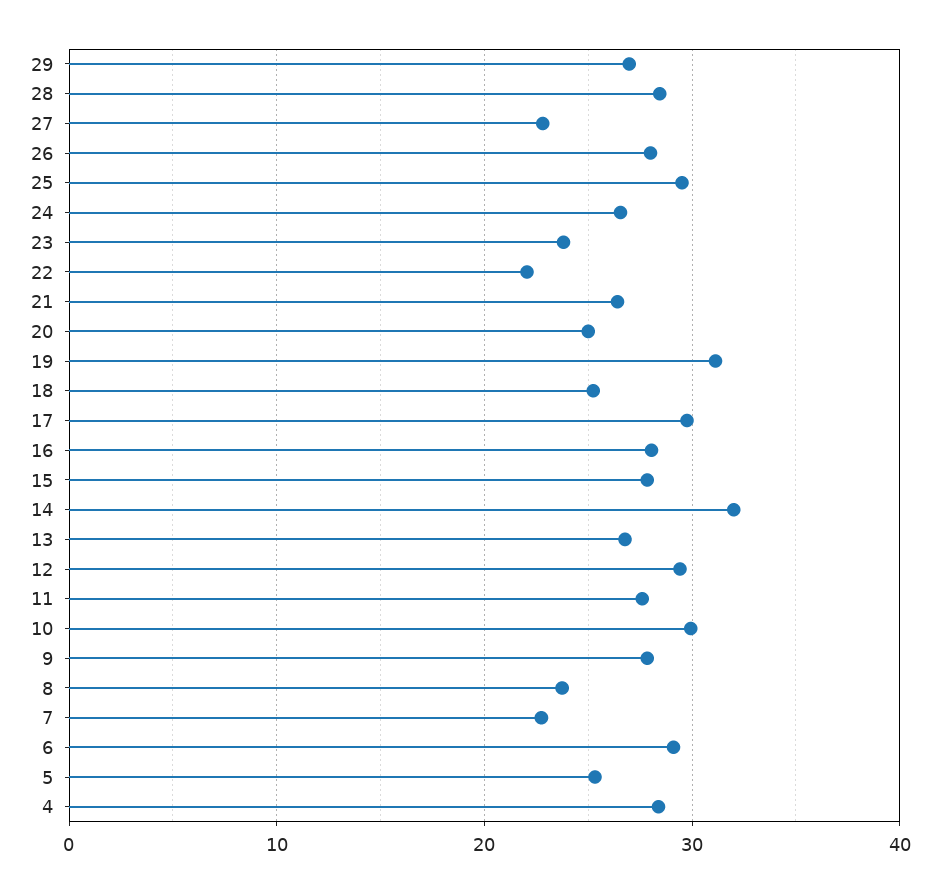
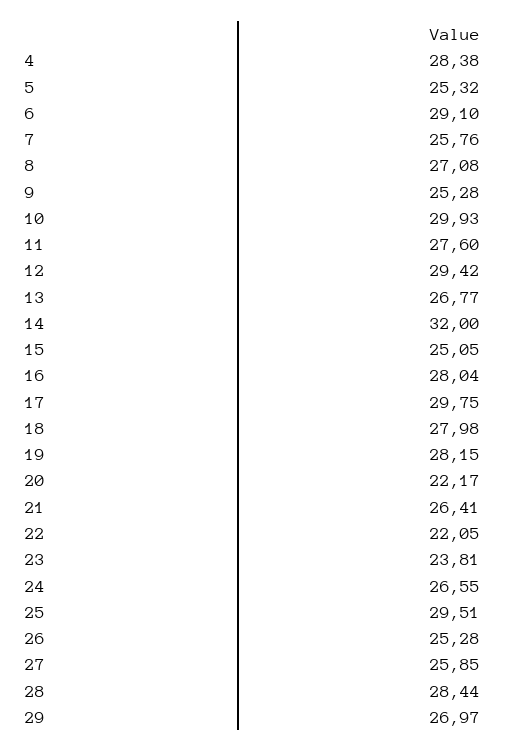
27: 23 -> 25.85
26: 28 -> 25.28
20: 25 -> 22.17
19: 31 -> 28.15
18: 25 -> 27.98
15: 28 -> 25.05
9: 28 -> 25.28
8: 24 -> 27.08
7: 23 -> 25.76

